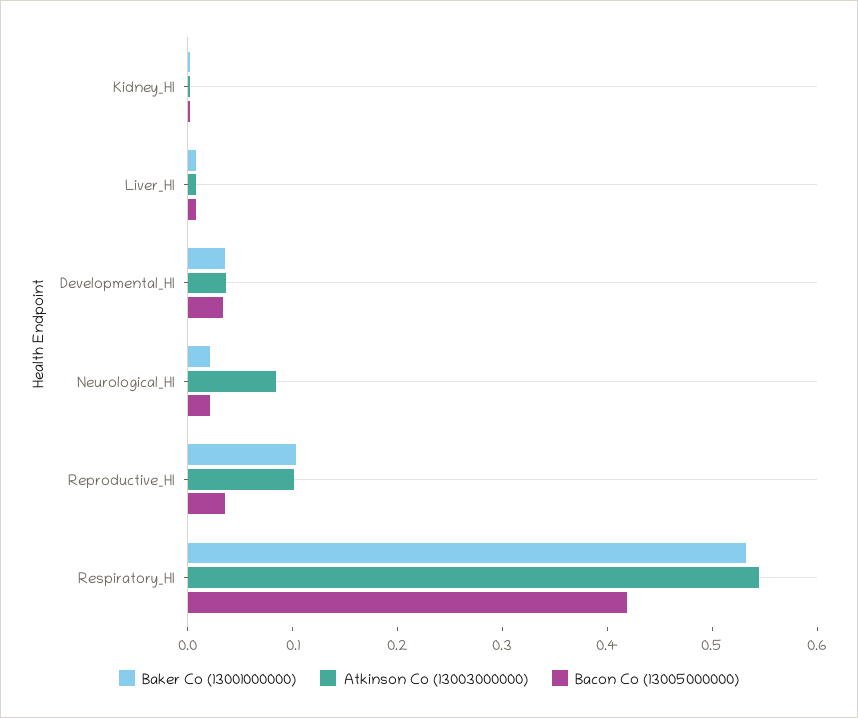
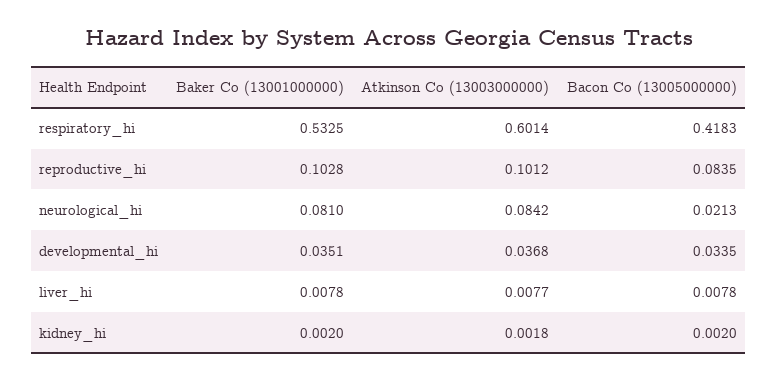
Baker Co (13001000000), Neurological_HI: 0.02 -> 0.081
Bacon Co (13005000000), Reproductive_HI: 0.04 -> 0.0835
Atkinson Co (13003000000), Respiratory_HI: 0.54 -> 0.6014

